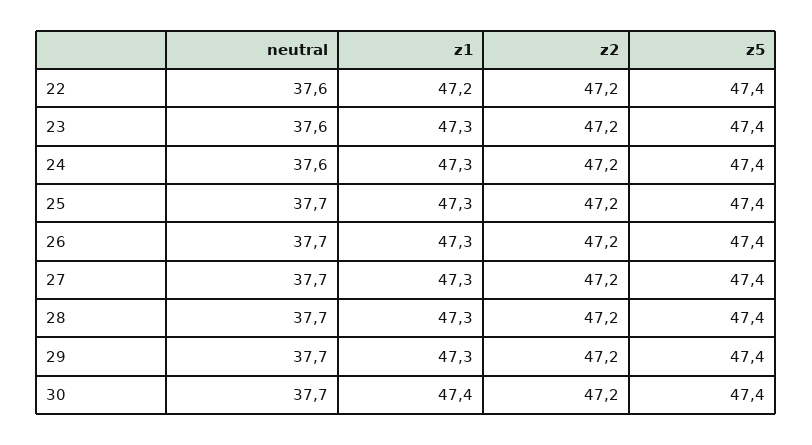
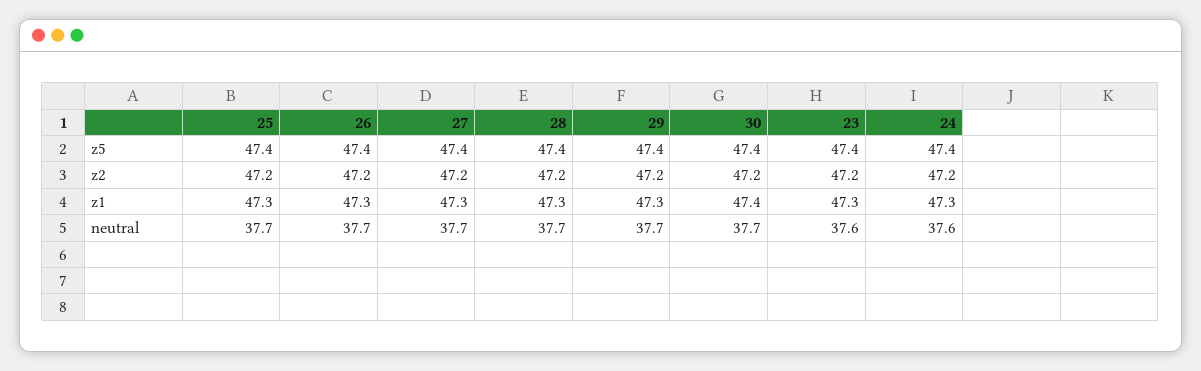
neutral, 22: 37.6 -> none
z1, 22: 47.2 -> none
z2, 22: 47.2 -> none
z5, 22: 47.4 -> none

